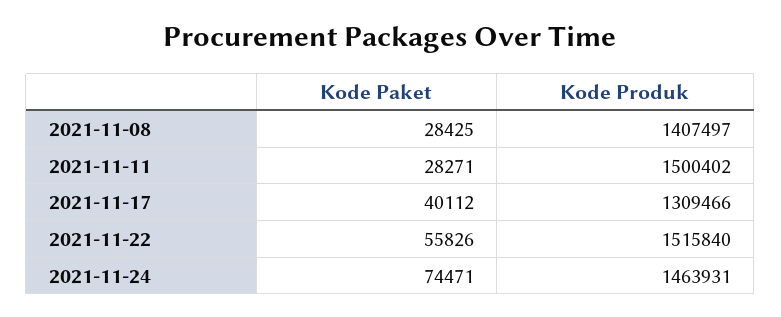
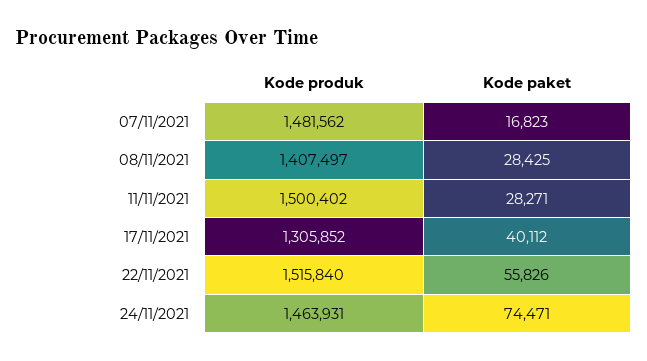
Kode Produk, 2021-11-17: 1309466 -> 1305852
Kode Produk, 07/11/2021: none -> 1481562
Kode Paket, 07/11/2021: none -> 16823

